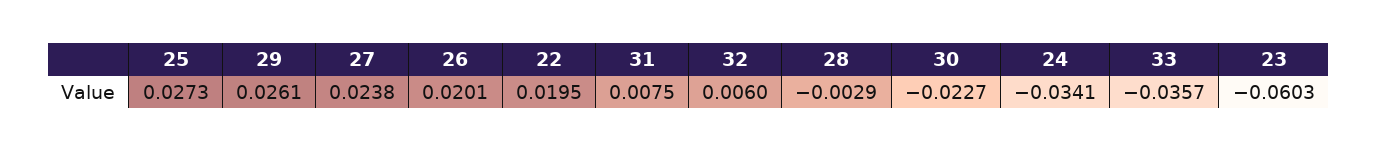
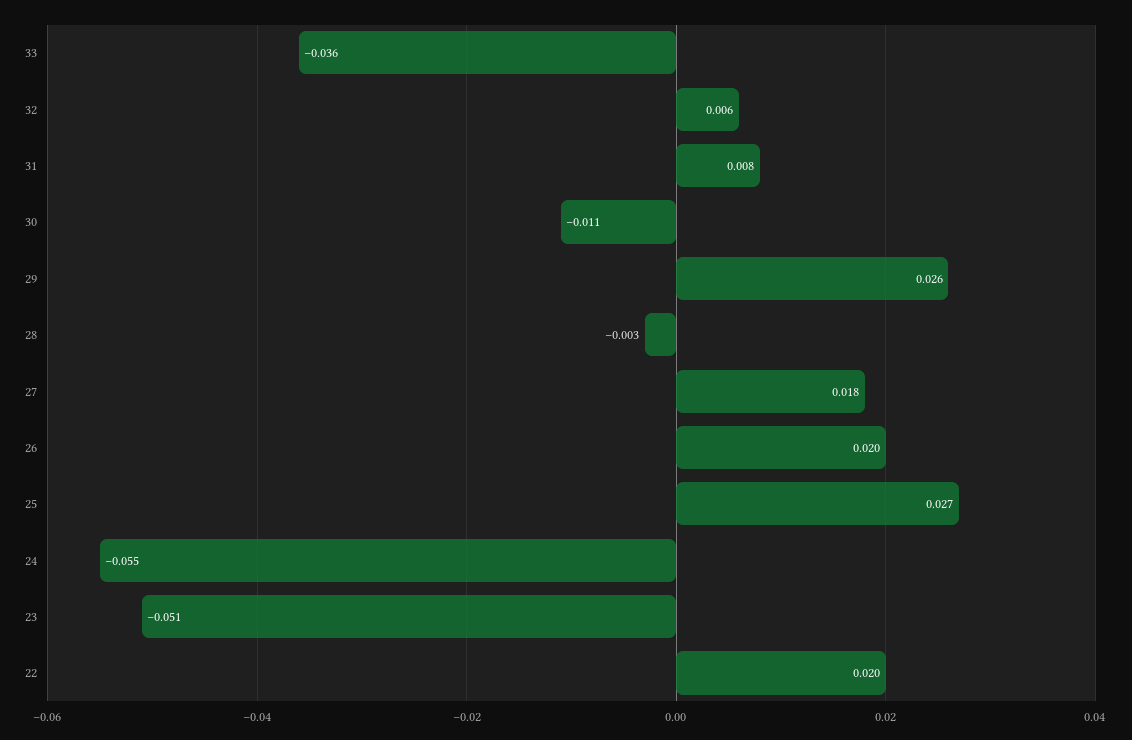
27: 0.0238 -> 0.018
30: -0.0227 -> -0.011
24: -0.0341 -> -0.055
23: -0.0603 -> -0.051

